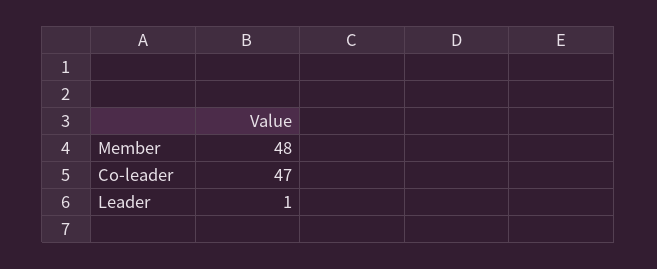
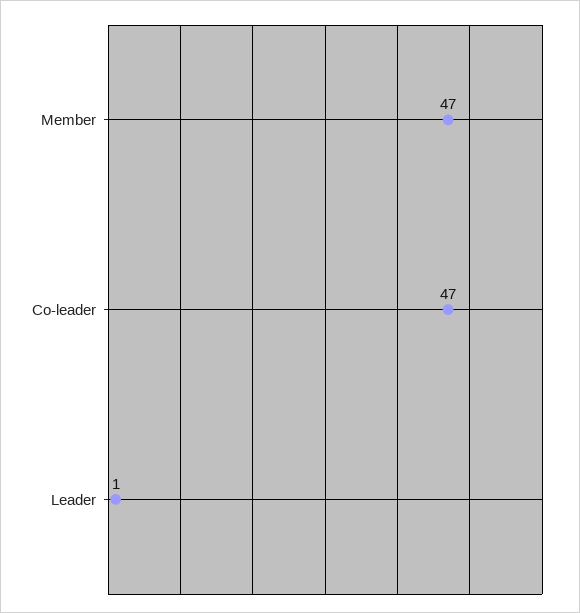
Member: 48 -> 47

